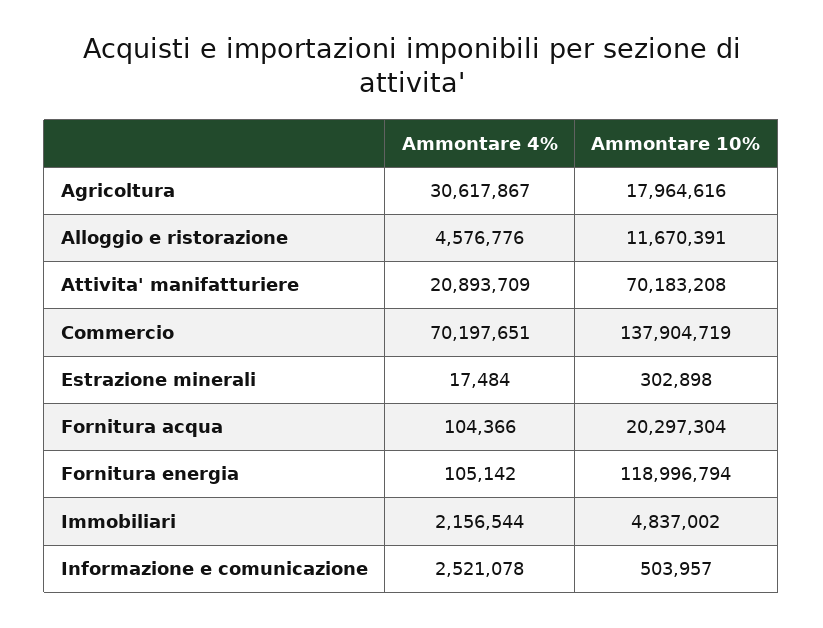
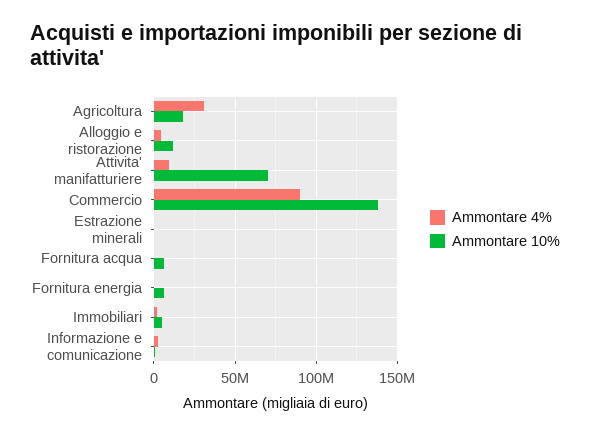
Ammontare 4%, Attivita' manifatturiere: 20893709 -> 10000000
Ammontare 4%, Commercio: 70197651 -> 90000000
Ammontare 10%, Fornitura acqua: 20297304 -> 5000000
Ammontare 10%, Fornitura energia: 118996794 -> 5000000

